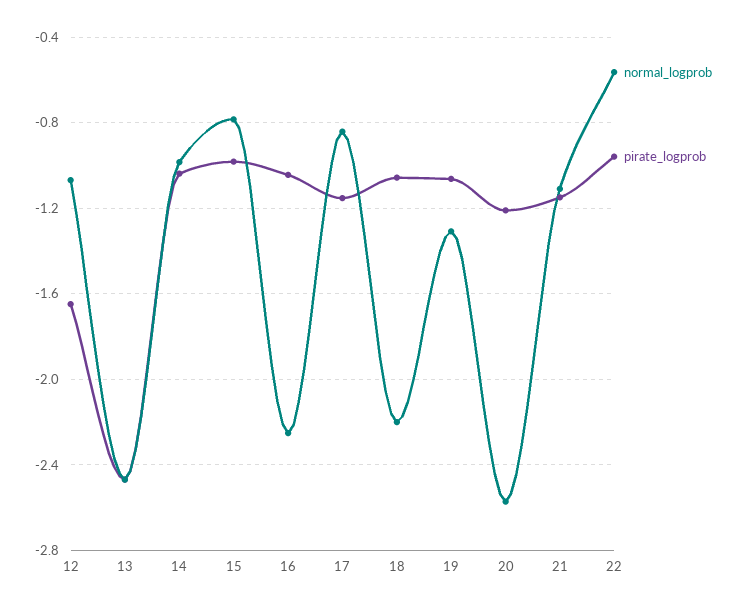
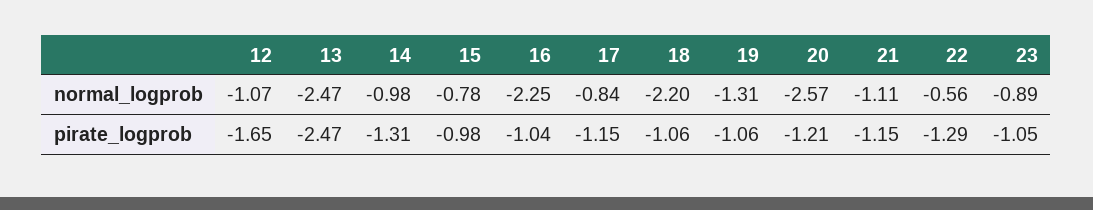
pirate_logprob, 14: -1.05 -> -1.31
pirate_logprob, 22: -0.95 -> -1.29
normal_logprob, 23: none -> -0.89
pirate_logprob, 23: none -> -1.05

